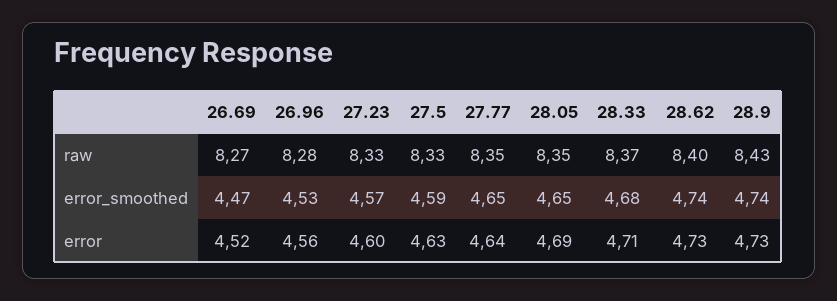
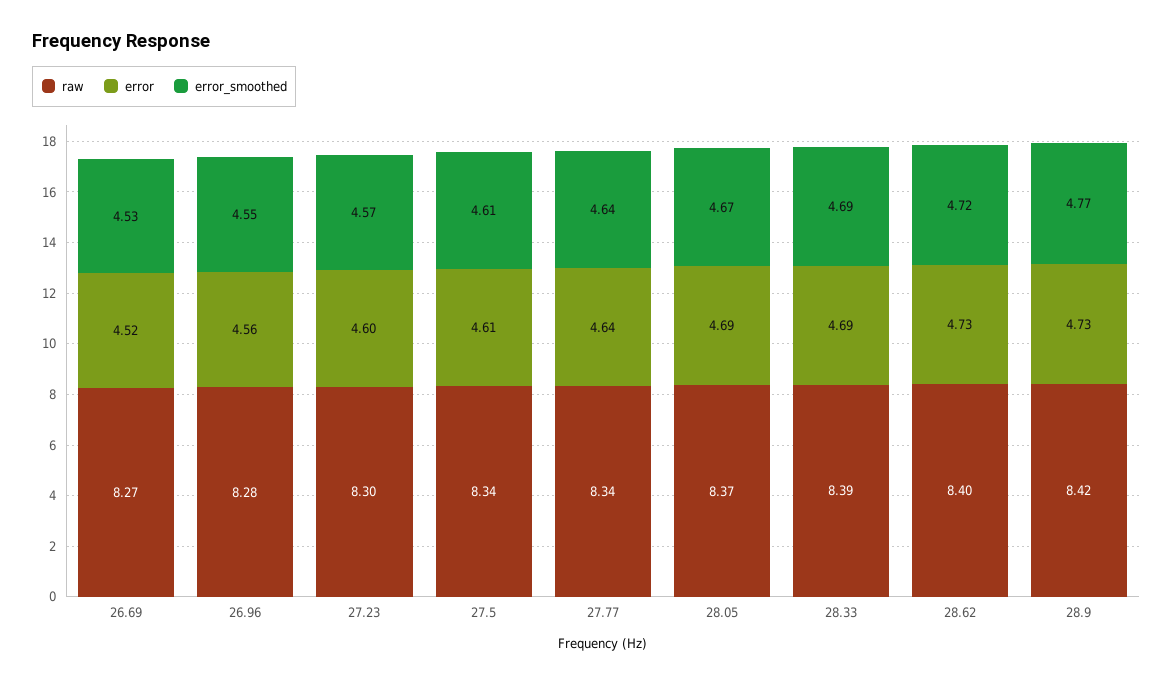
raw, 27.23: 8.33 -> 8.3
raw, 27.5: 8.33 -> 8.34
raw, 27.77: 8.35 -> 8.34
raw, 28.05: 8.35 -> 8.37
raw, 28.33: 8.37 -> 8.39
raw, 28.9: 8.43 -> 8.42
error_smoothed, 26.69: 4.47 -> 4.53
error_smoothed, 26.96: 4.53 -> 4.55
error_smoothed, 27.5: 4.59 -> 4.61
error_smoothed, 27.77: 4.65 -> 4.64
error_smoothed, 28.05: 4.65 -> 4.67
error_smoothed, 28.33: 4.68 -> 4.69
error_smoothed, 28.62: 4.74 -> 4.72
error_smoothed, 28.9: 4.74 -> 4.77
error, 27.5: 4.63 -> 4.61
error, 28.33: 4.71 -> 4.69

